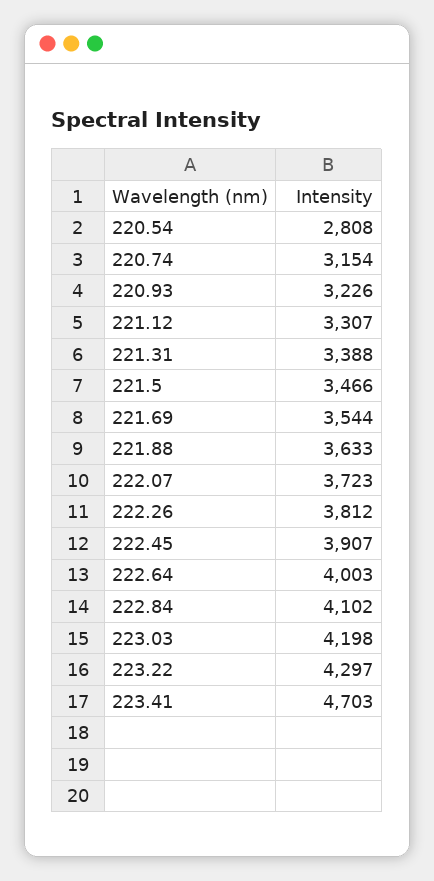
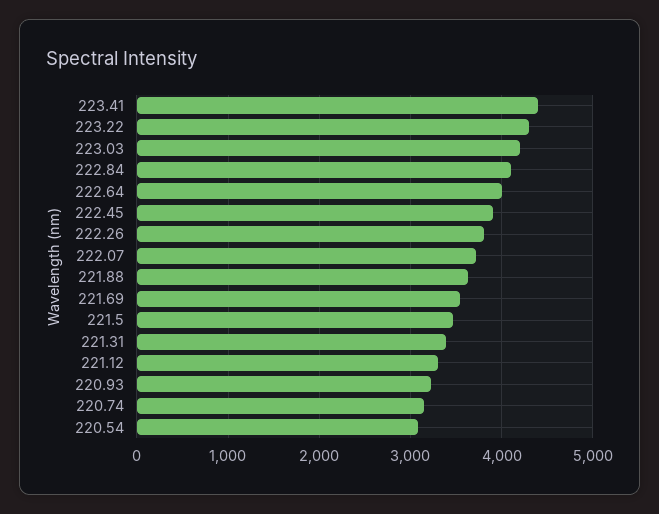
220.54: 2808 -> 3100
223.41: 4703 -> 4400

